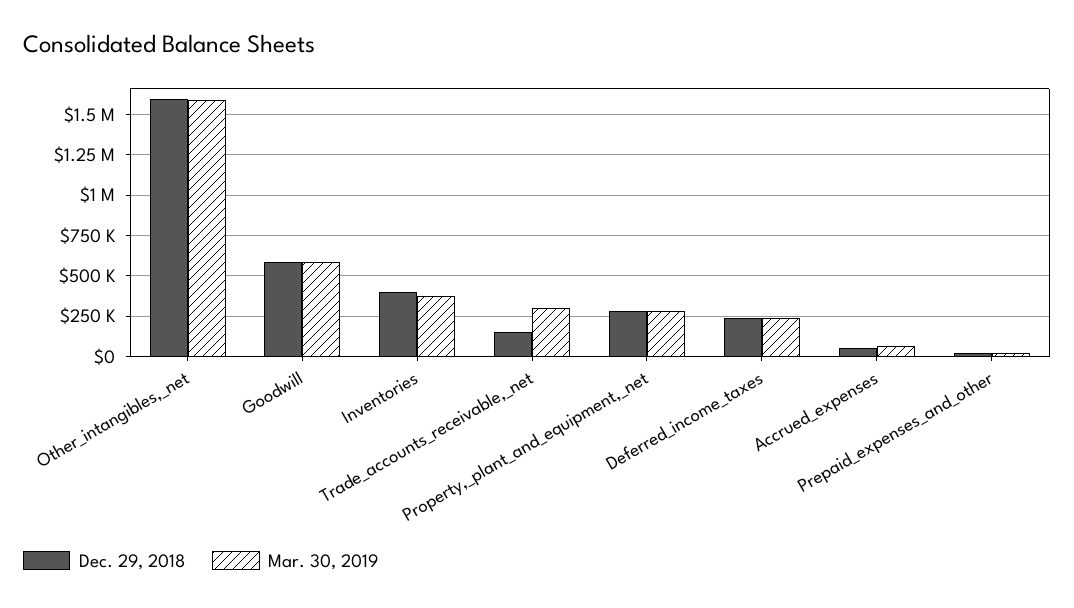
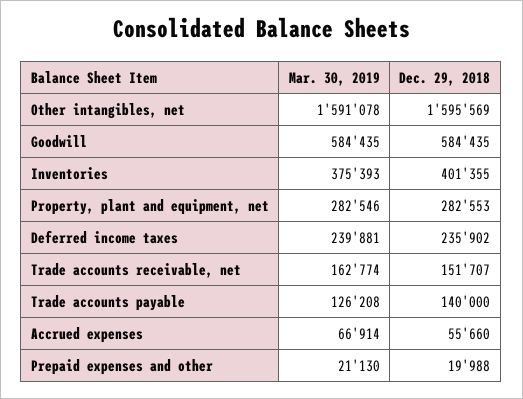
Mar. 30, 2019, Trade_accounts_receivable,_net: 300000 -> 162774
Mar. 30, 2019, Trade accounts payable: none -> 126208
Dec. 29, 2018, Trade accounts payable: none -> 140000

